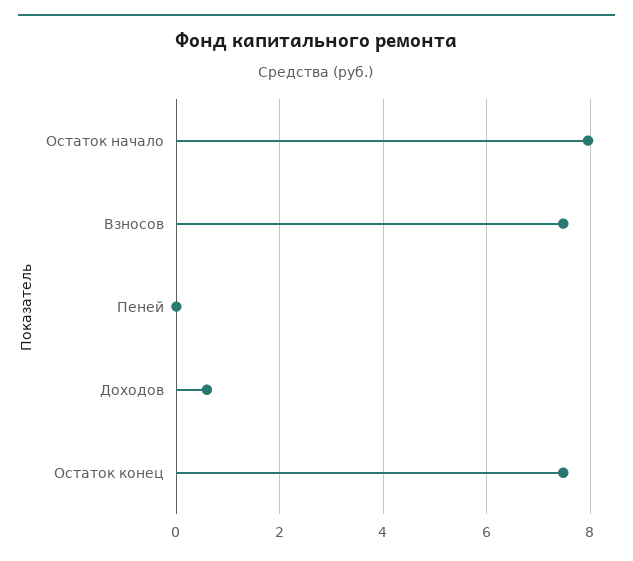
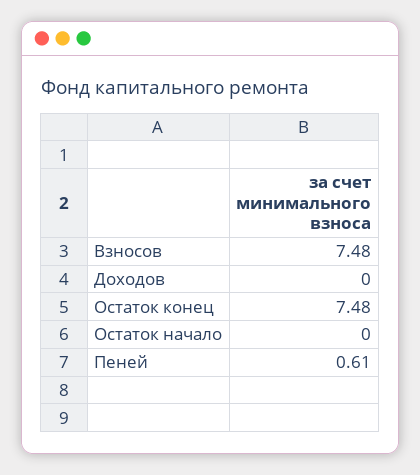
Остаток начало: 8 -> 0
Пеней: 0 -> 0.61
Доходов: 0.6 -> 0

